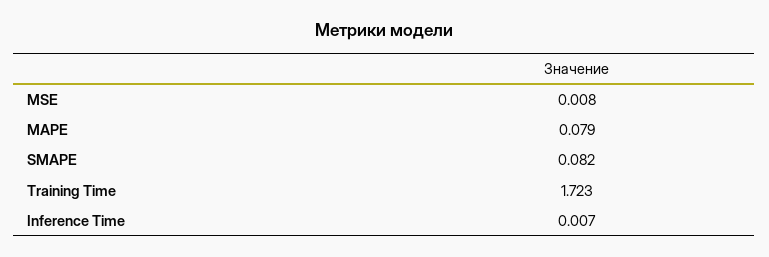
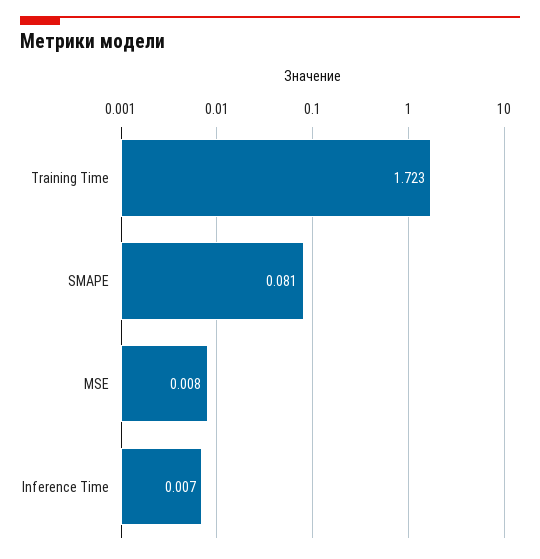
MAPE: 0.079 -> none
SMAPE: 0.082 -> 0.081

